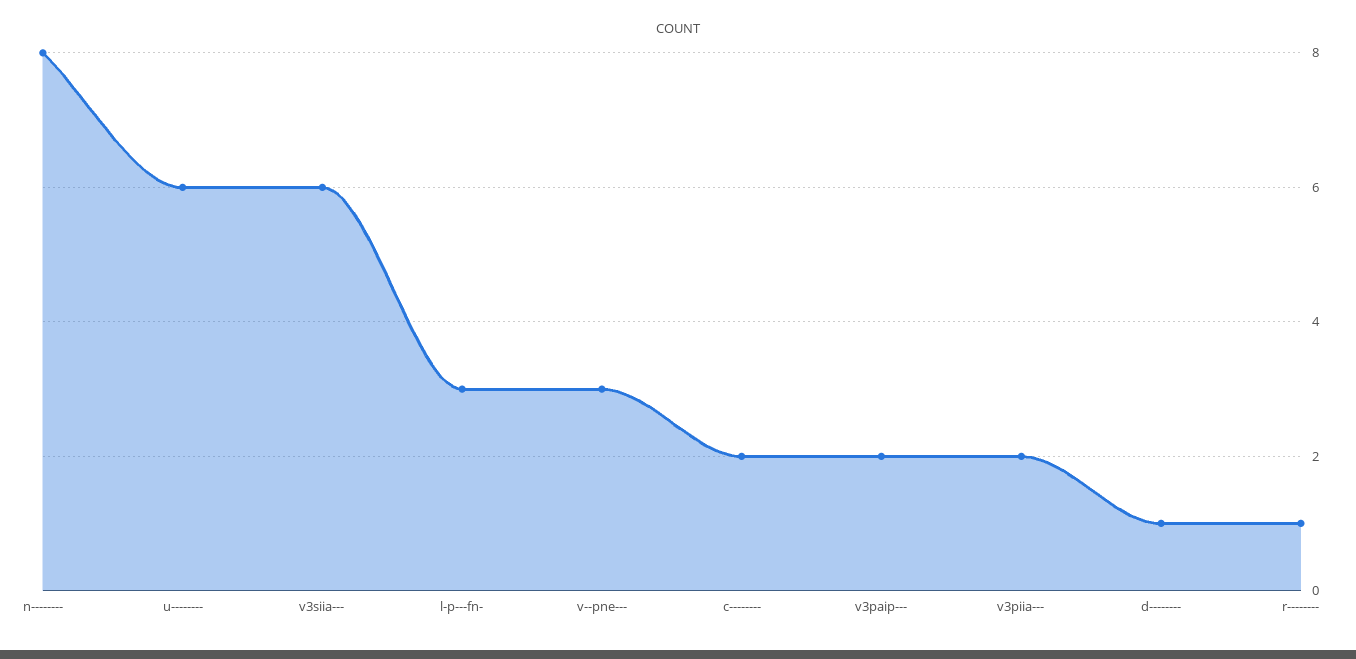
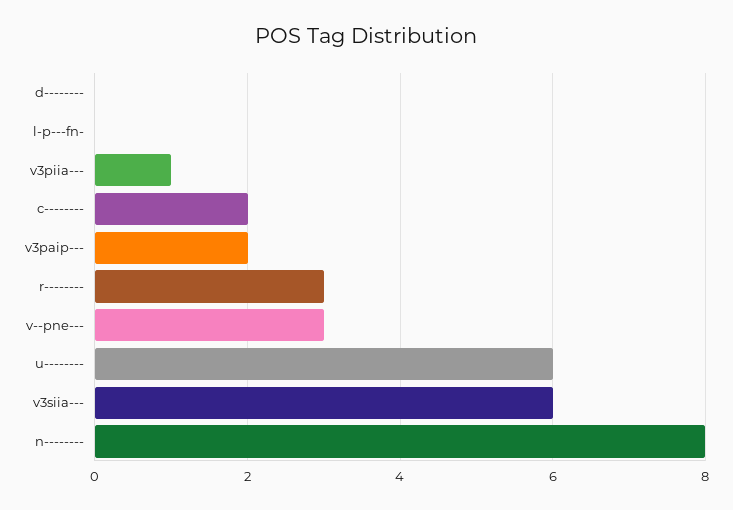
l-p---fn-: 3 -> 0
v3piia---: 2 -> 1
d--------: 1 -> 0
r--------: 1 -> 3

